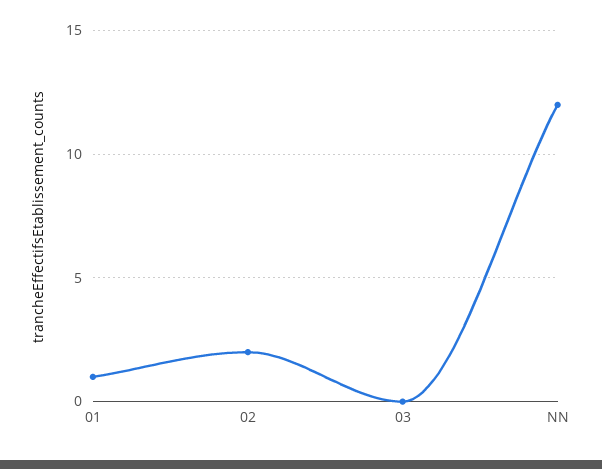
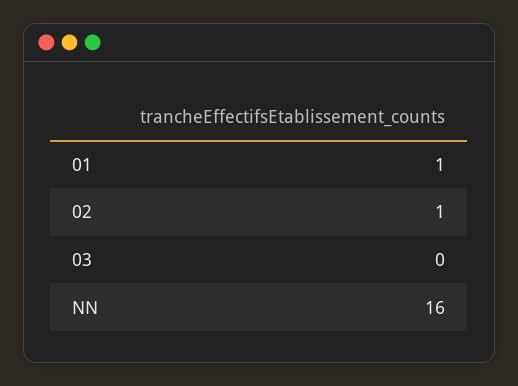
02: 2 -> 1
NN: 12 -> 16

